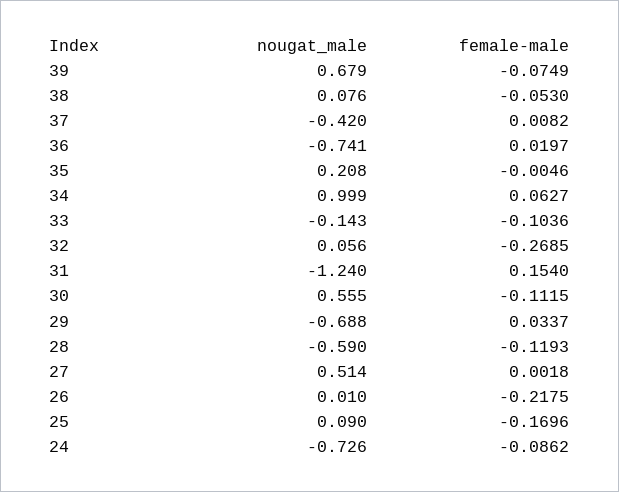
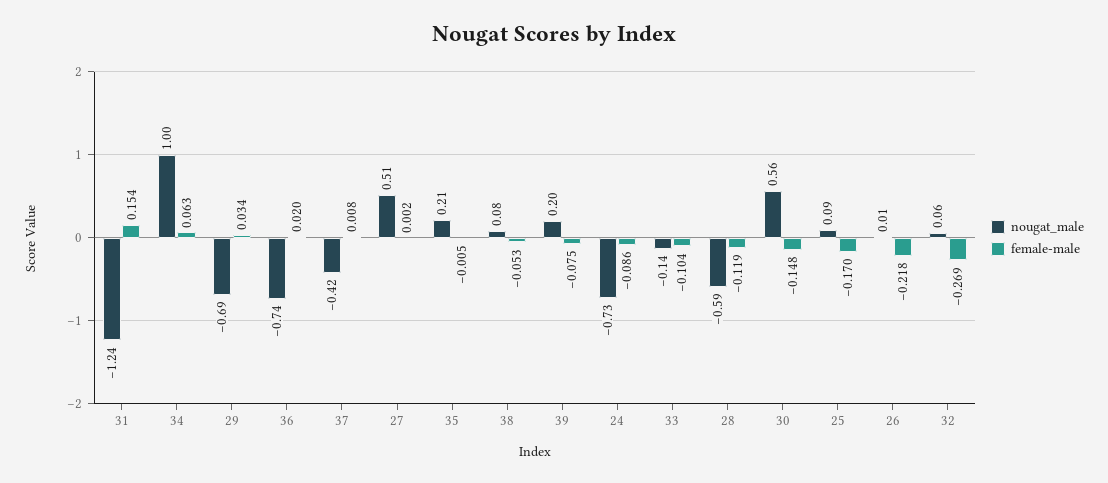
nougat_male, 39: 0.679 -> 0.2
female-male, 30: -0.1115 -> -0.148

